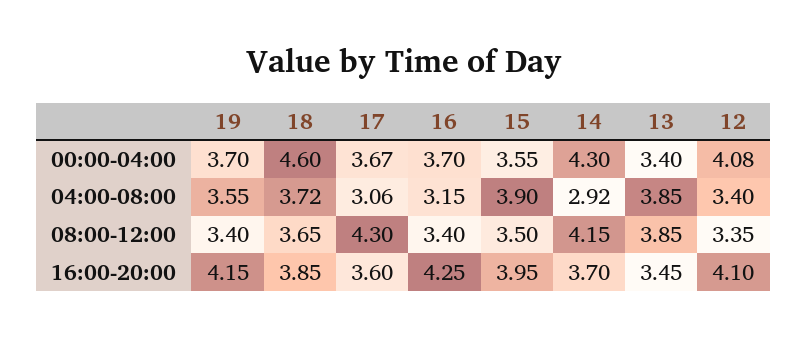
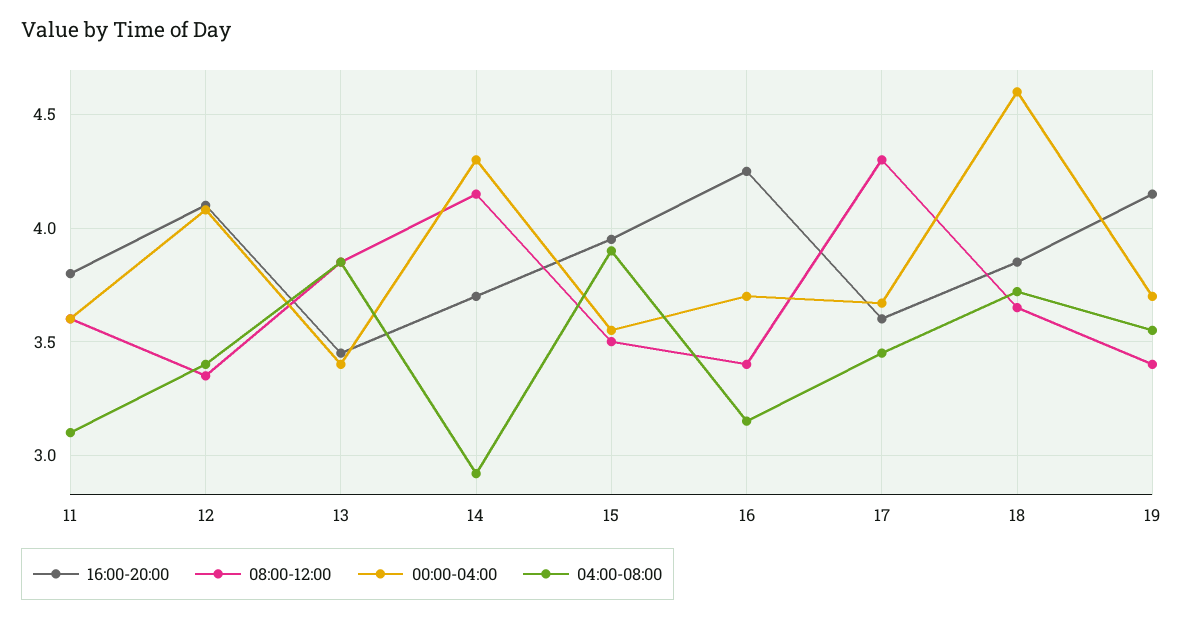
04:00-08:00, 17: 3.06 -> 3.45
16:00-20:00, 11: none -> 3.8
08:00-12:00, 11: none -> 3.6
00:00-04:00, 11: none -> 3.6
04:00-08:00, 11: none -> 3.1

